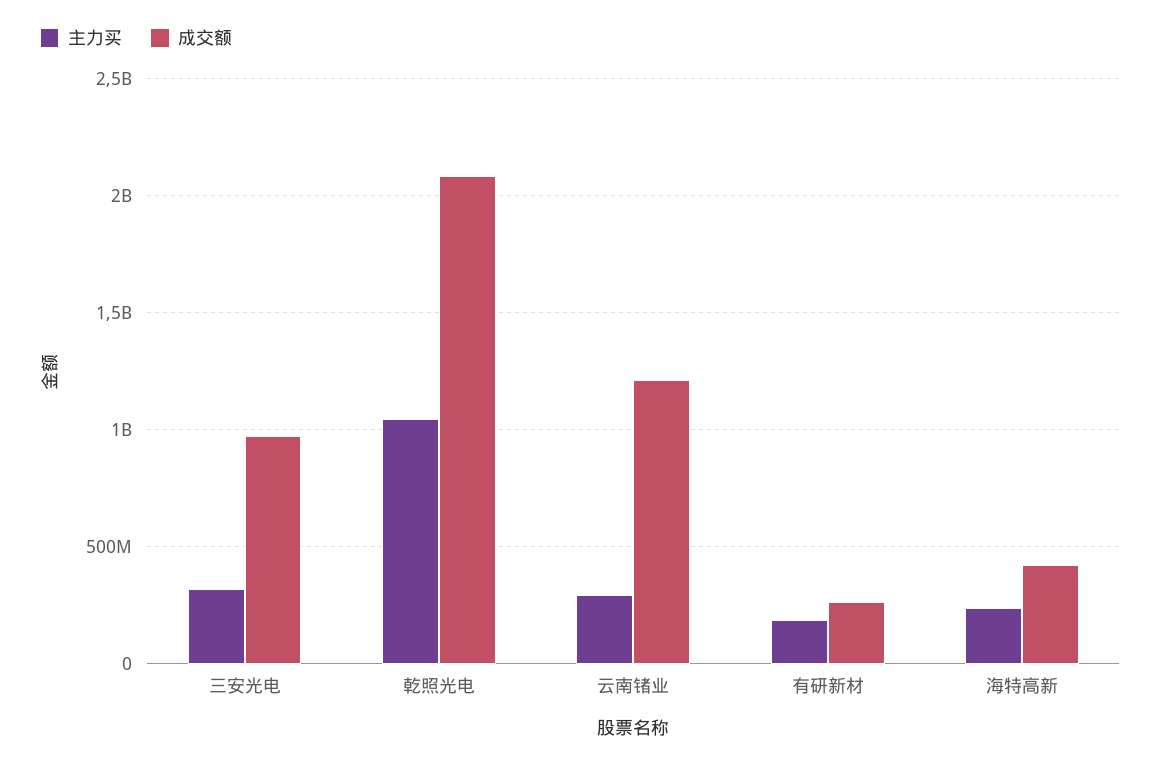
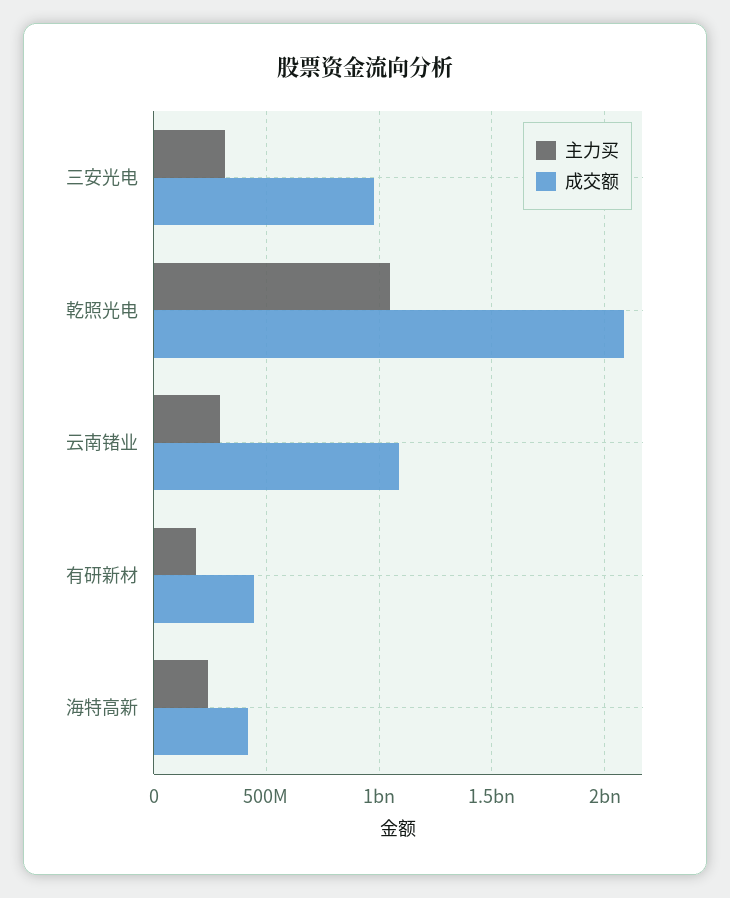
成交额, 云南锗业: 1200000000 -> 1100000000
成交额, 有研新材: 250000000 -> 450000000

